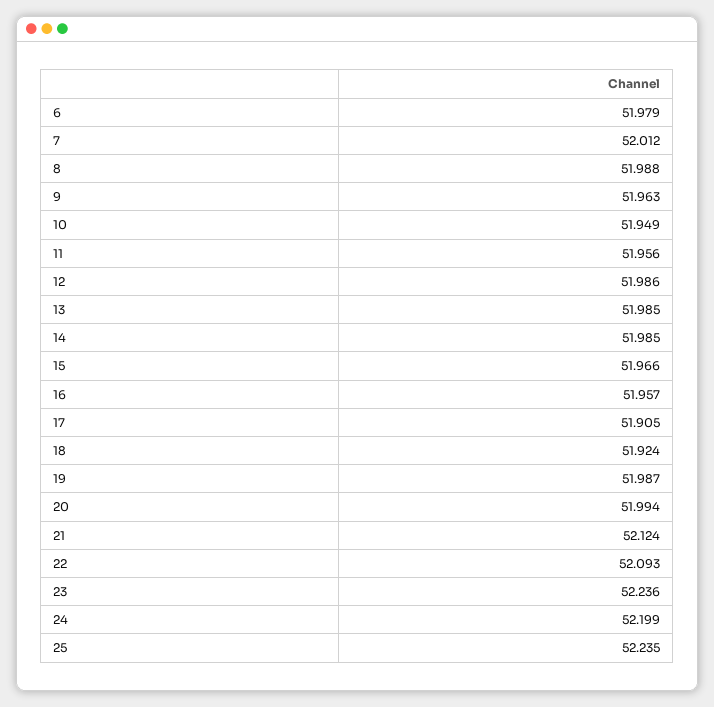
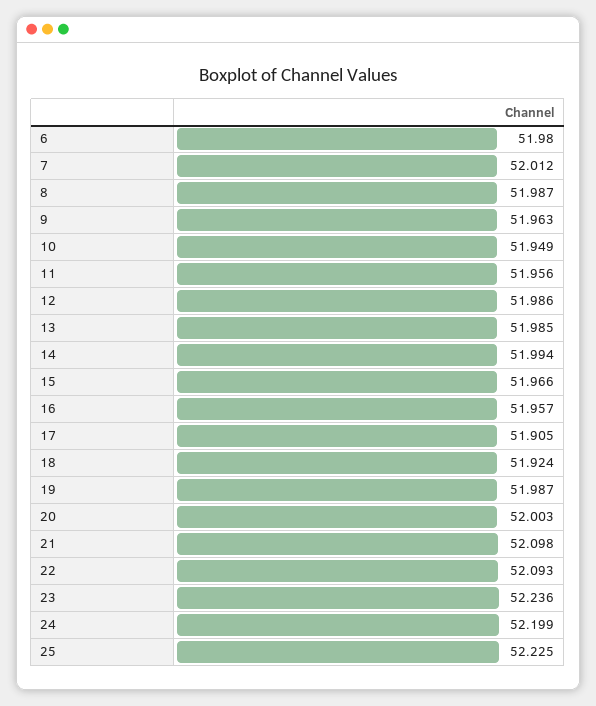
6: 51.979 -> 51.98
8: 51.988 -> 51.987
14: 51.985 -> 51.994
20: 51.994 -> 52.003
21: 52.124 -> 52.098
25: 52.235 -> 52.225

